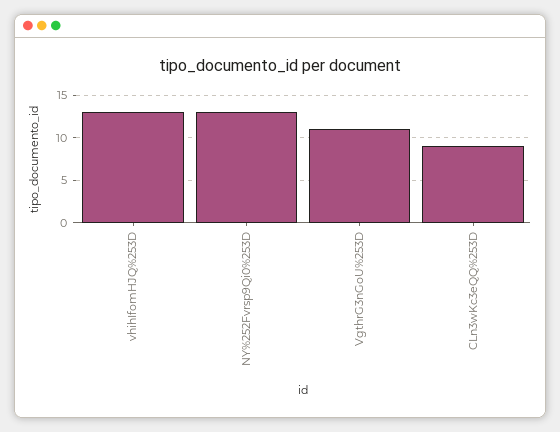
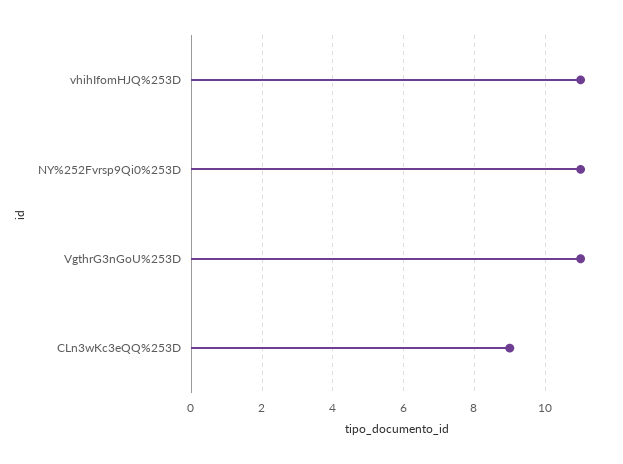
vhihIfomHJQ%253D: 13 -> 11
NY%252Fvrsp9Qi0%253D: 13 -> 11

